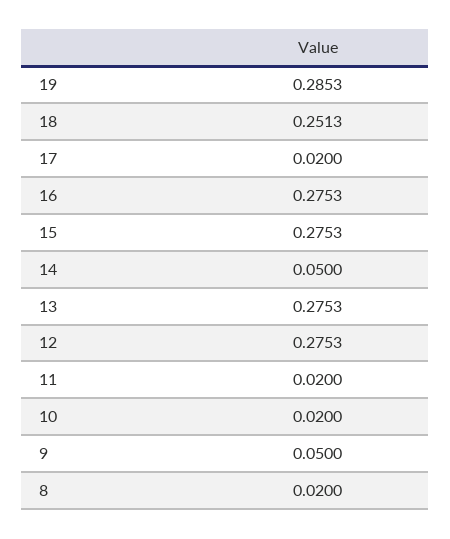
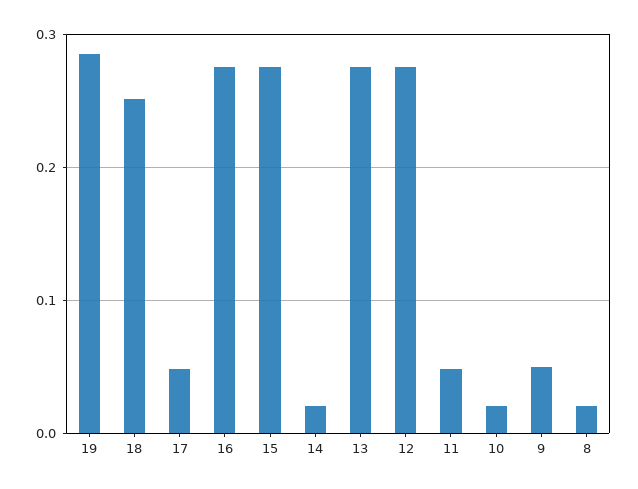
17: 0.02 -> 0.05
14: 0.05 -> 0.02
11: 0.02 -> 0.05

